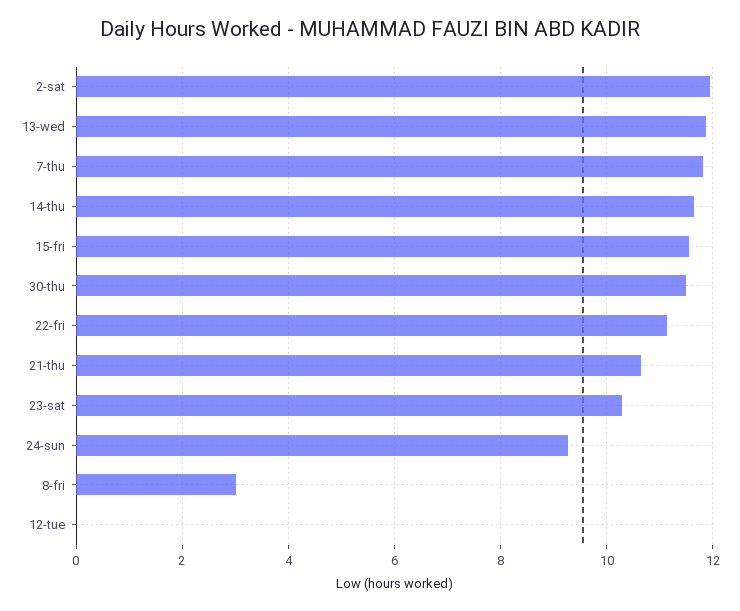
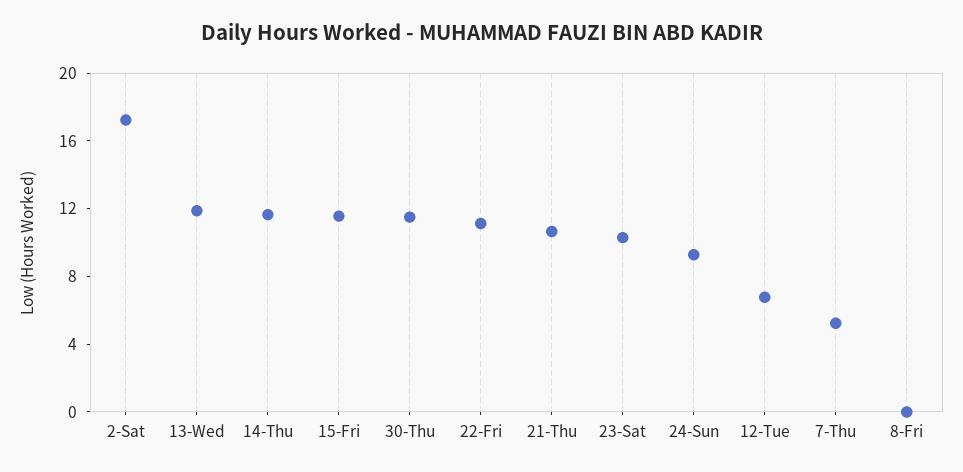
2-sat: 12 -> 17
7-thu: 11.8 -> 5
8-fri: 3 -> 0
12-tue: 0 -> 7

